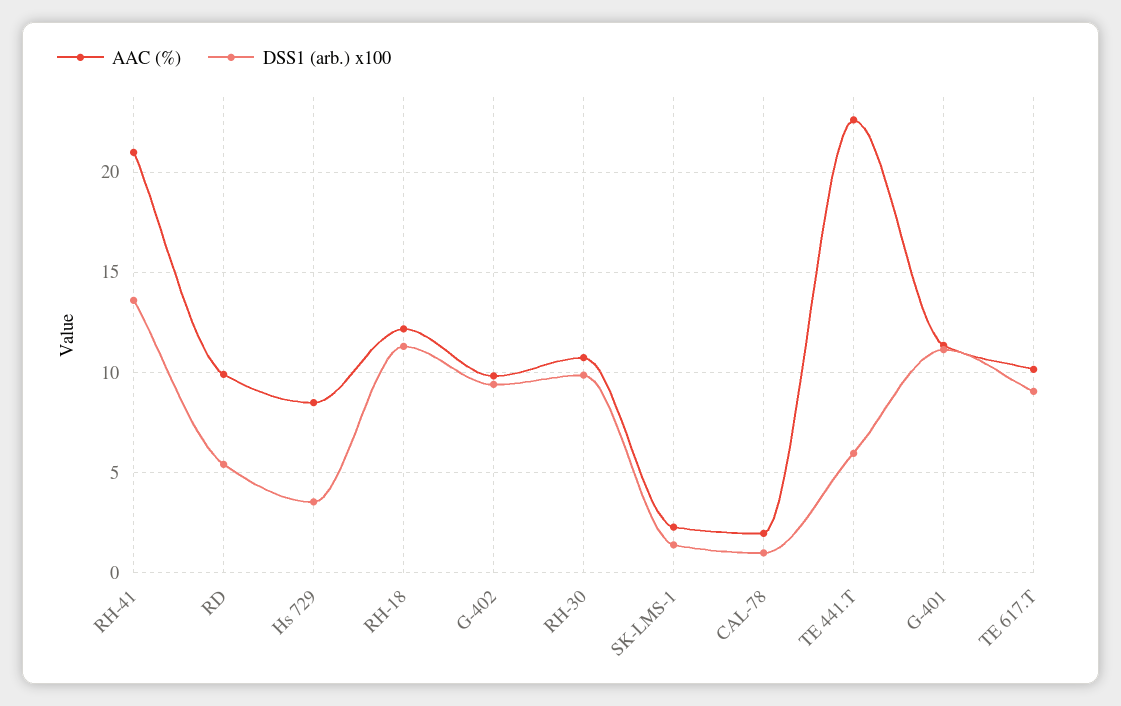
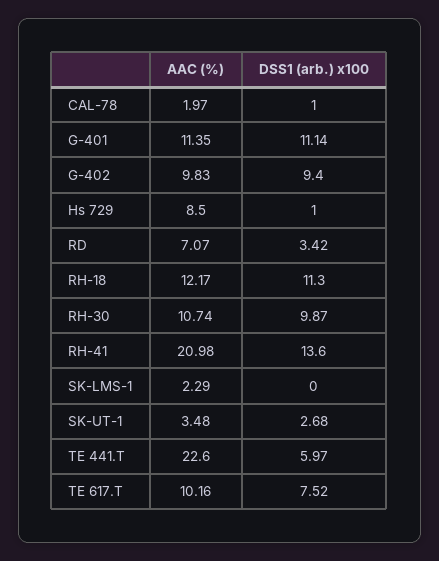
AAC (%), RD: 10 -> 7.07
DSS1 (arb.) x100, RD: 5.5 -> 3.42
DSS1 (arb.) x100, Hs 729: 3.5 -> 1
DSS1 (arb.) x100, SK-LMS-1: 1.5 -> 0
DSS1 (arb.) x100, TE 617.T: 9 -> 7.52
AAC (%), SK-UT-1: none -> 3.48
DSS1 (arb.) x100, SK-UT-1: none -> 2.68

